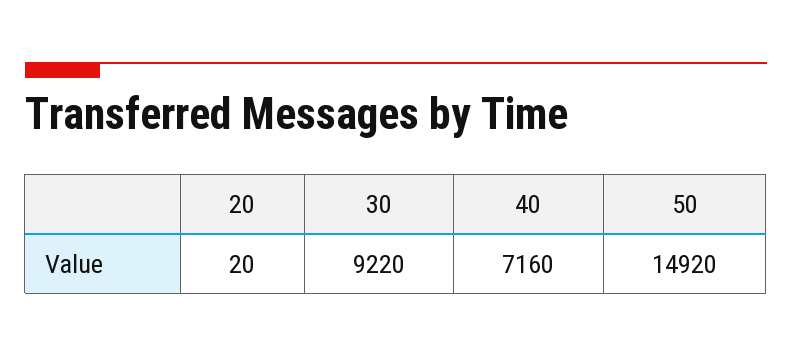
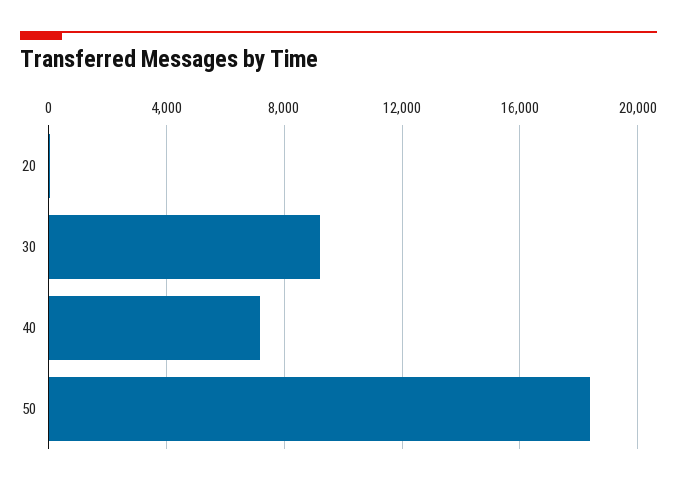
50: 14920 -> 18500

